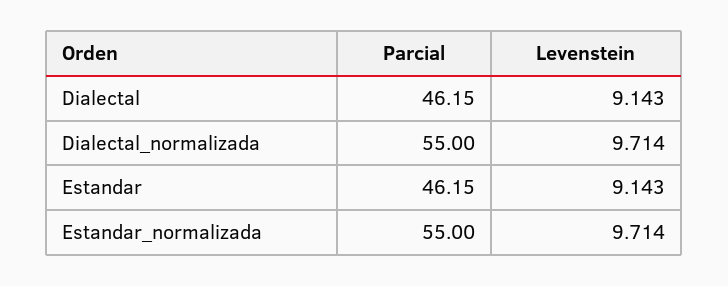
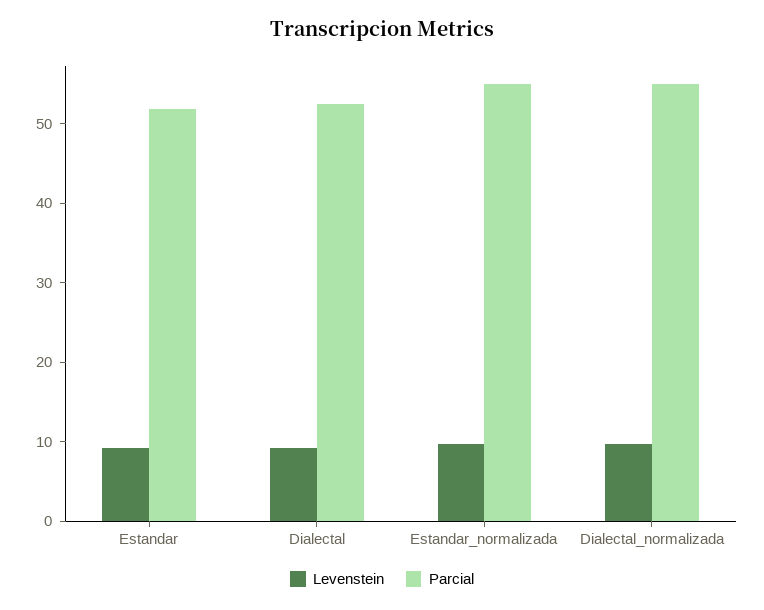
Parcial, Dialectal: 46.15 -> 52
Parcial, Estandar: 46.15 -> 52

